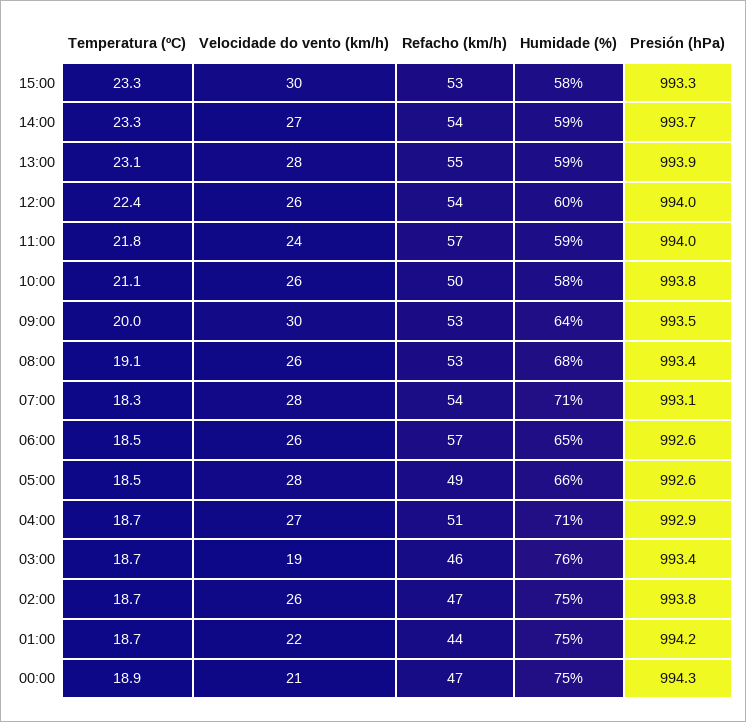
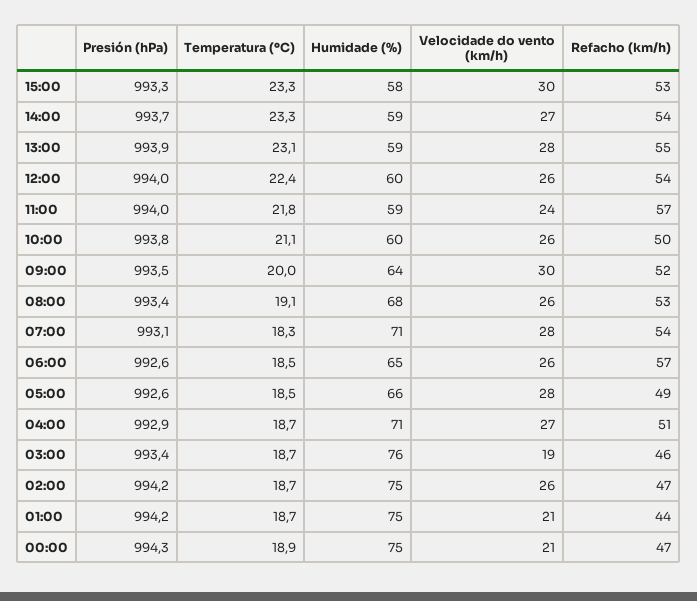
Humidade (%), 10:00: 58 -> 60
Refacho (km/h), 09:00: 53 -> 52
Presión (hPa), 02:00: 993.8 -> 994.2
Velocidade do vento (km/h), 01:00: 22 -> 21

